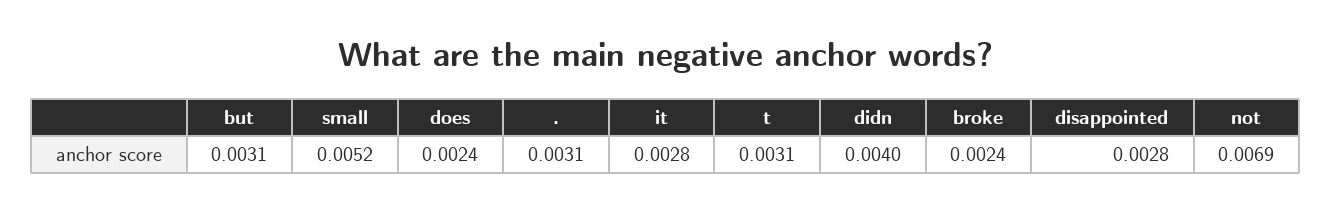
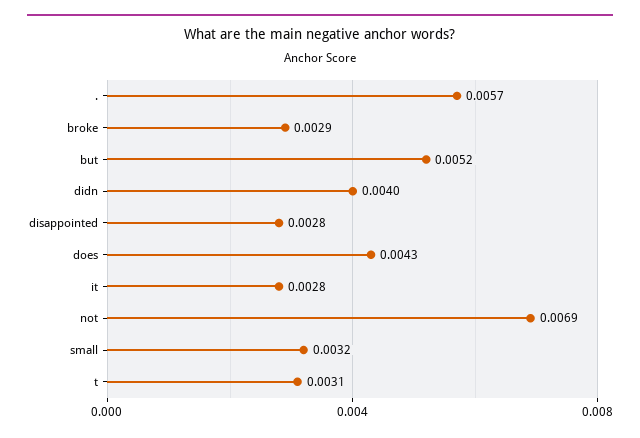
but: 0.0031 -> 0.0052
small: 0.0052 -> 0.0032
does: 0.0024 -> 0.0043
.: 0.0031 -> 0.0057
broke: 0.0024 -> 0.0029

